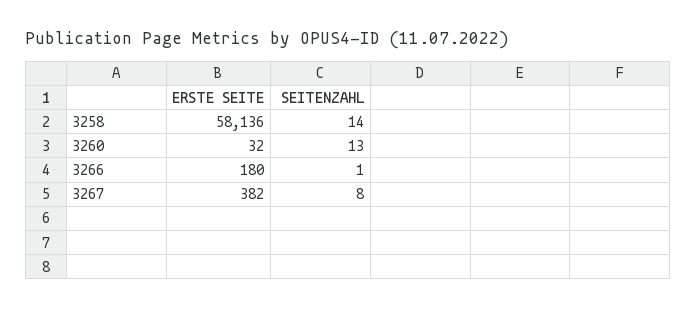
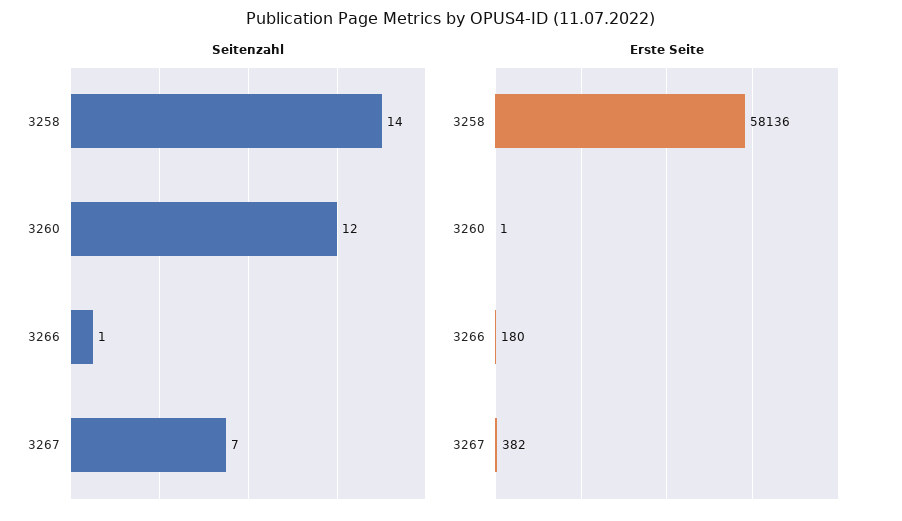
ERSTE SEITE, 3260: 32 -> 1
SEITENZAHL, 3260: 13 -> 12
SEITENZAHL, 3267: 8 -> 7

